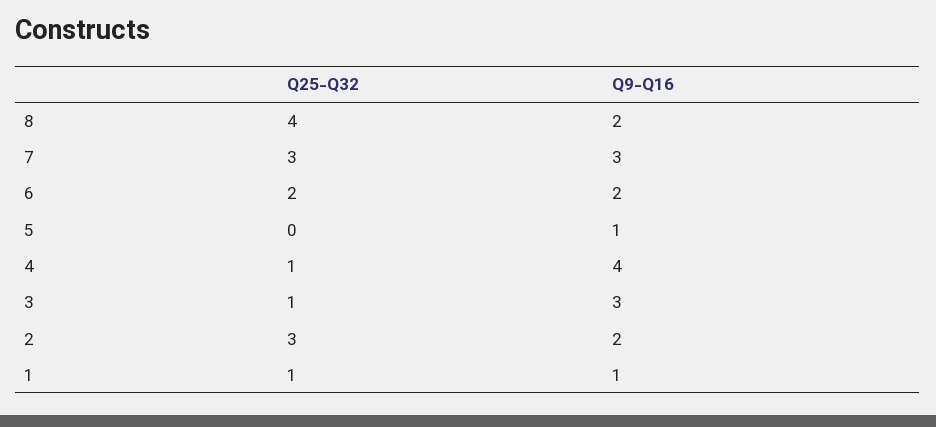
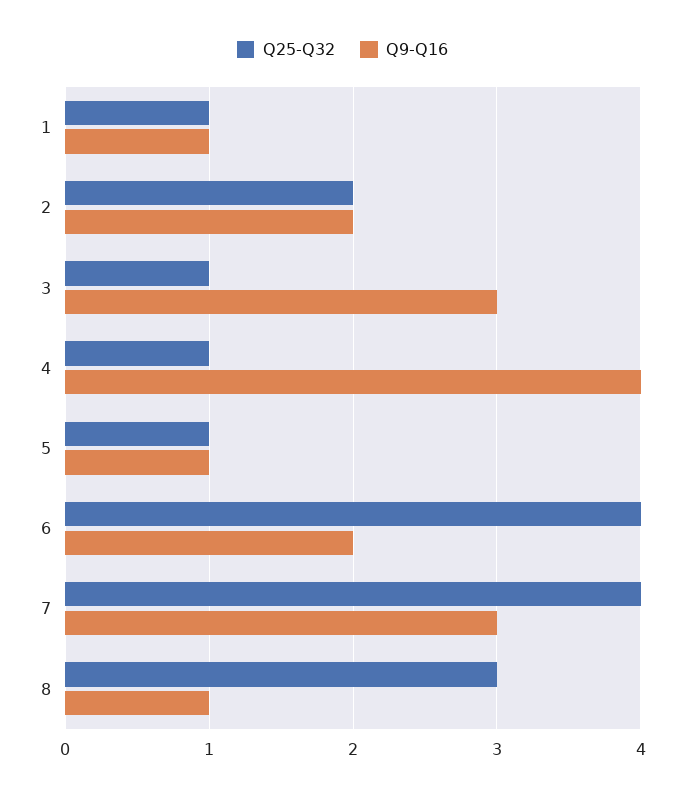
Q25-Q32, 8: 4 -> 3
Q9-Q16, 8: 2 -> 1
Q25-Q32, 7: 3 -> 4
Q25-Q32, 6: 2 -> 4
Q25-Q32, 5: 0 -> 1
Q25-Q32, 2: 3 -> 2

